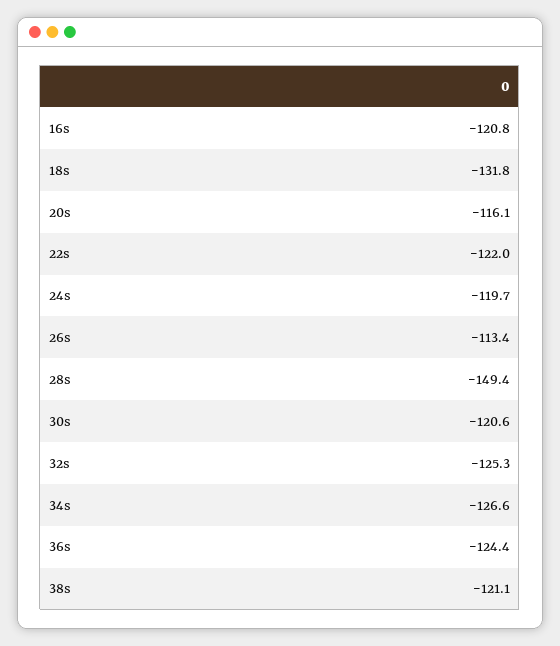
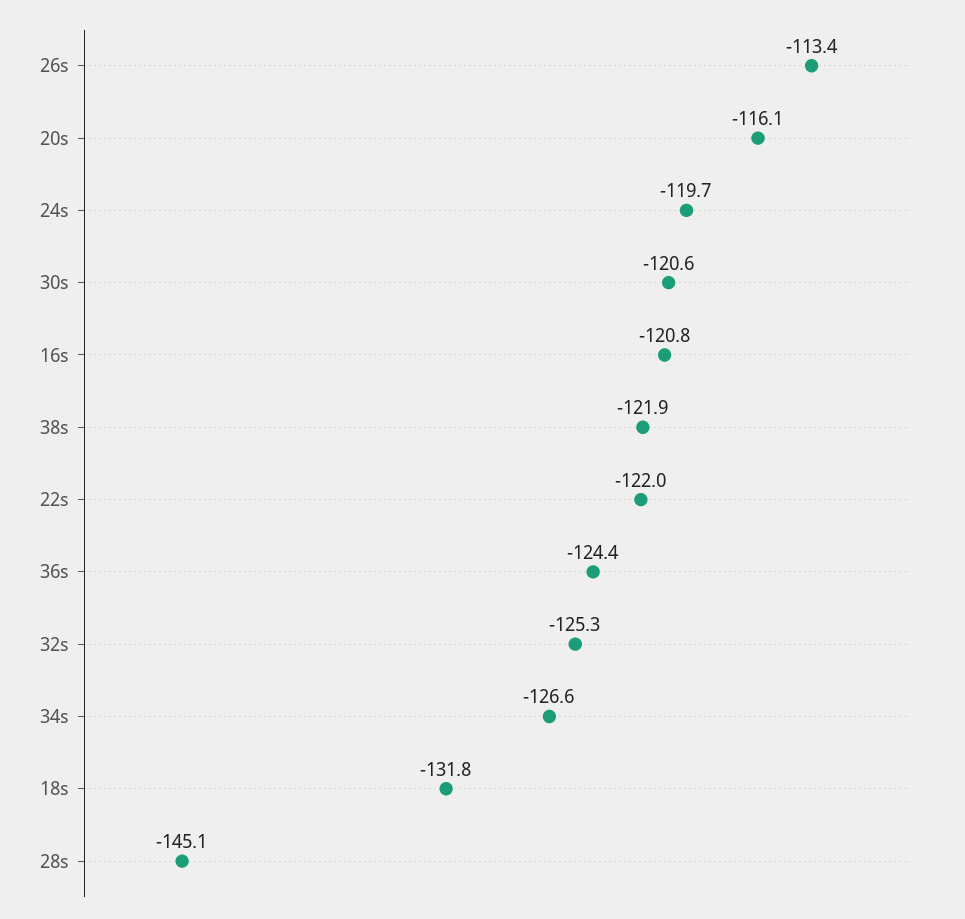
28s: -149.4 -> -145.1
38s: -121.1 -> -121.9

